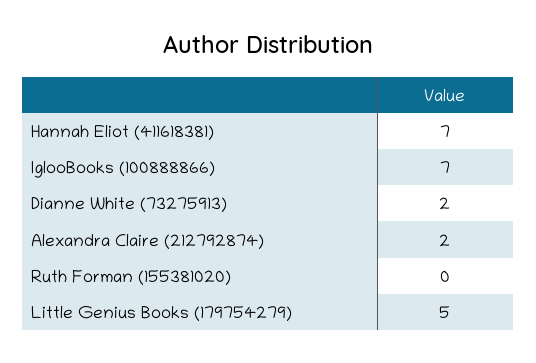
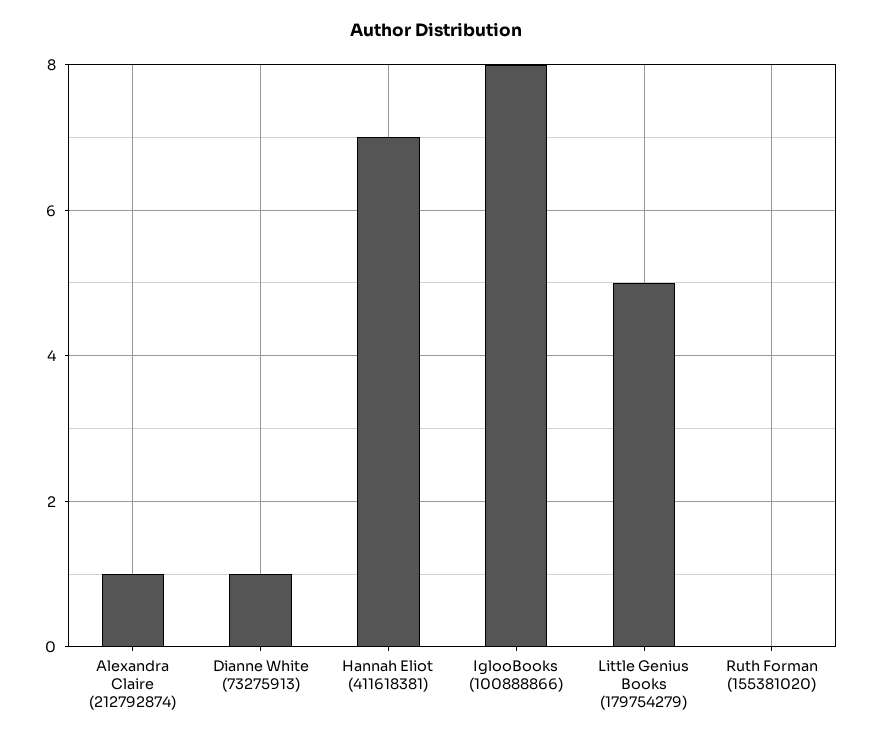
IglooBooks (100888866): 7 -> 8
Dianne White (73275913): 2 -> 1
Alexandra Claire (212792874): 2 -> 1

